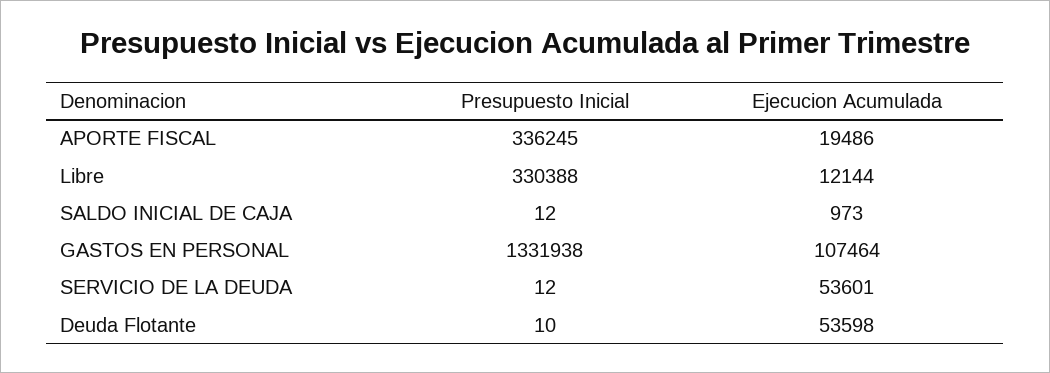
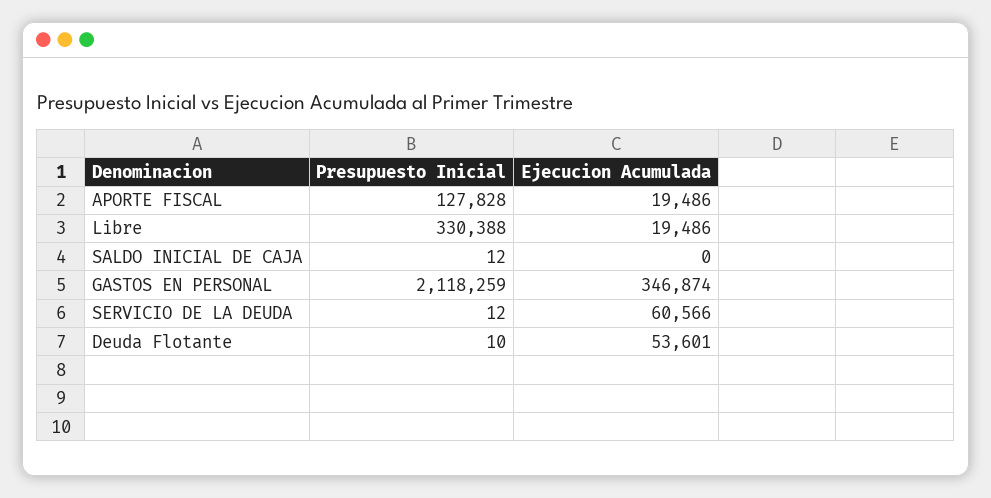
Presupuesto Inicial, APORTE FISCAL: 336245 -> 127828
Ejecucion Acumulada, Libre: 12144 -> 19486
Ejecucion Acumulada, SALDO INICIAL DE CAJA: 973 -> 0
Presupuesto Inicial, GASTOS EN PERSONAL: 1331938 -> 2118259
Ejecucion Acumulada, GASTOS EN PERSONAL: 107464 -> 346874
Ejecucion Acumulada, SERVICIO DE LA DEUDA: 53601 -> 60566
Ejecucion Acumulada, Deuda Flotante: 53598 -> 53601

